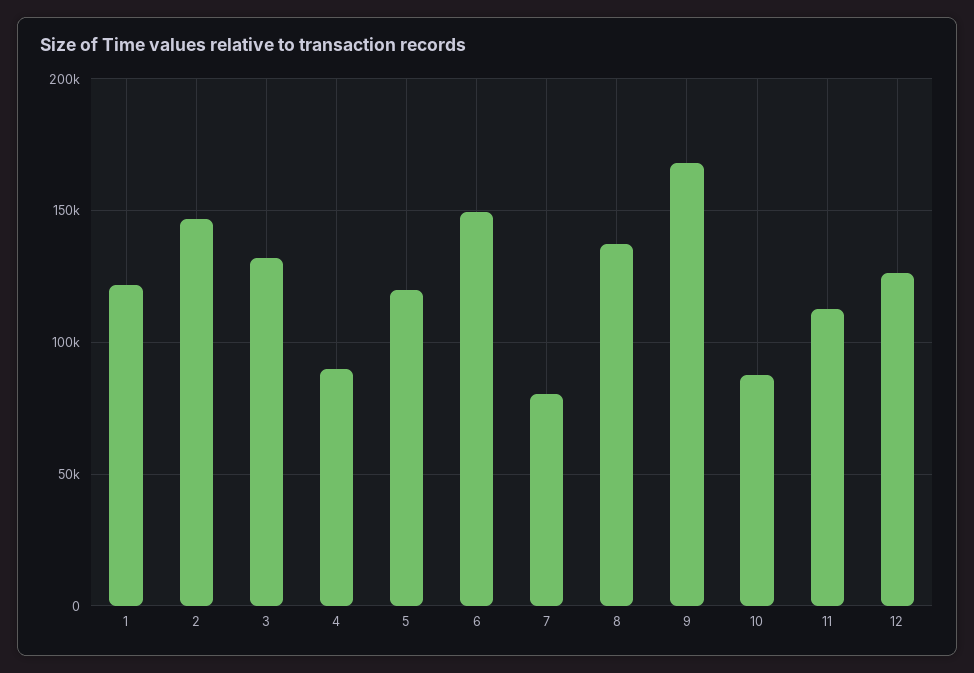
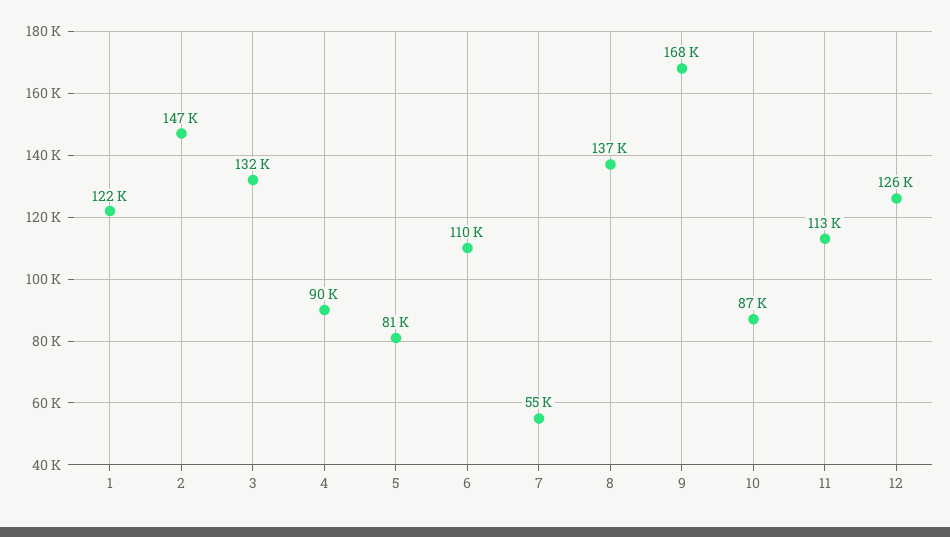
5: 120000 -> 81000
6: 150000 -> 110000
7: 80000 -> 55000

